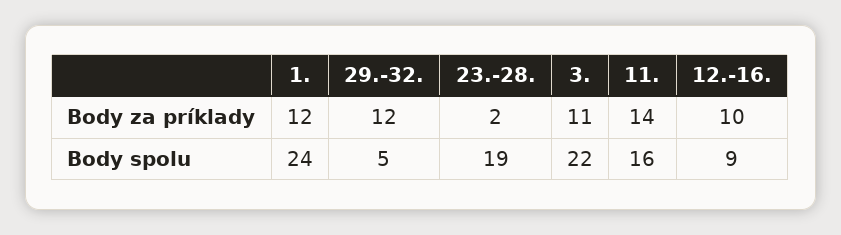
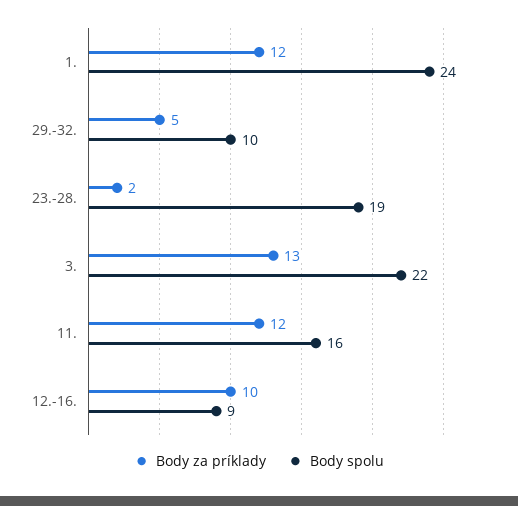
Body za príklady, 29.-32.: 12 -> 5
Body za príklady, 3.: 11 -> 13
Body za príklady, 11.: 14 -> 12
Body spolu, 29.-32.: 5 -> 10

